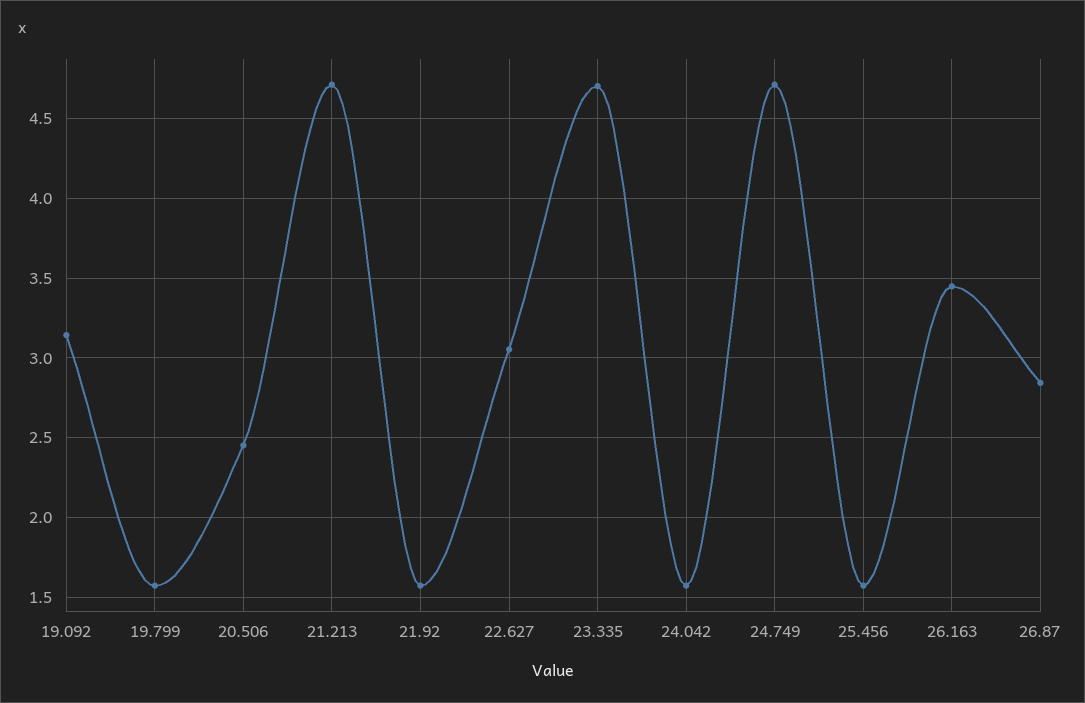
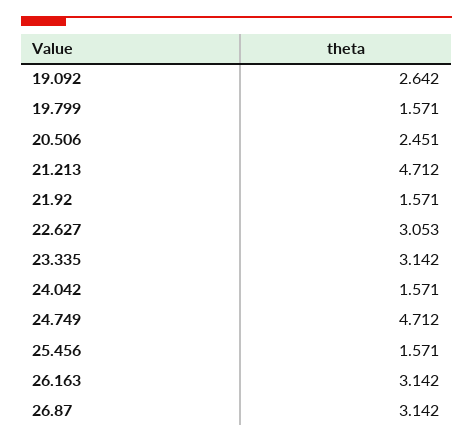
19.092: 3.15 -> 2.642
23.335: 4.7 -> 3.142
26.163: 3.45 -> 3.142
26.87: 2.85 -> 3.142

